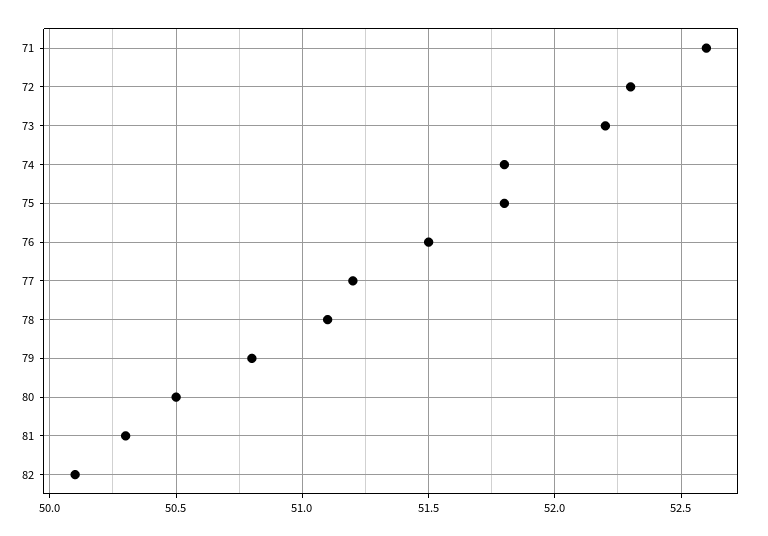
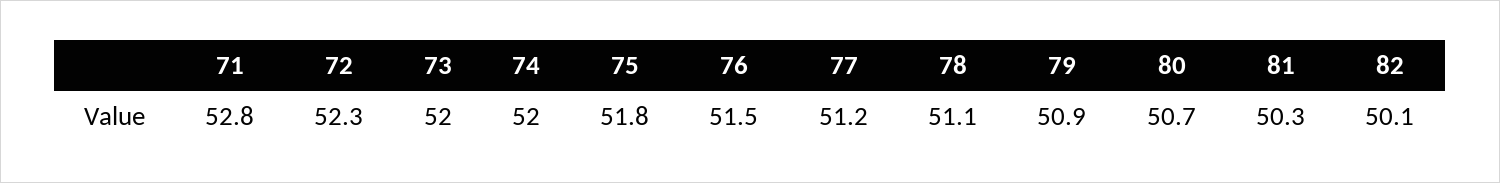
71: 52.6 -> 52.8
73: 52.2 -> 52
74: 51.8 -> 52
79: 50.8 -> 50.9
80: 50.5 -> 50.7

